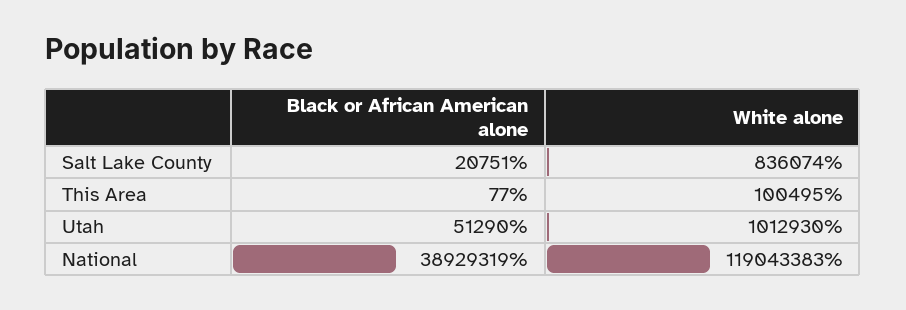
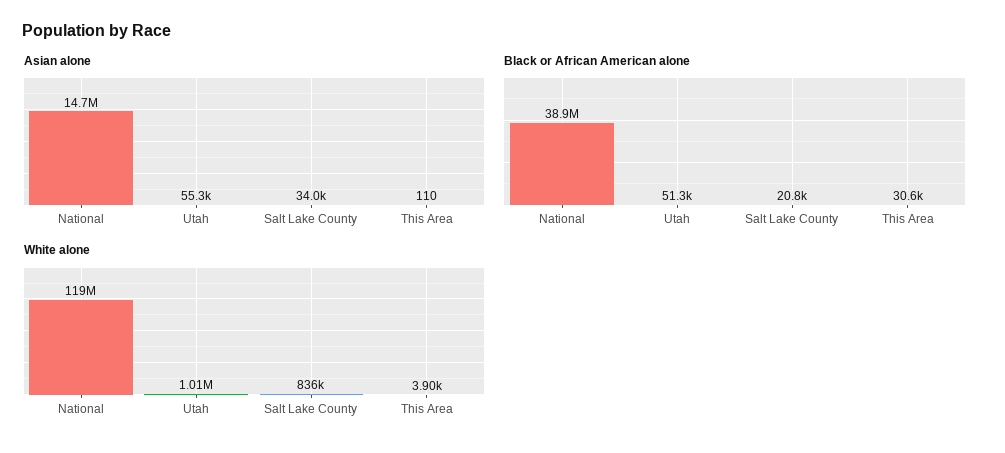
Black or African American alone, This Area: 77 -> 30600
White alone, This Area: 100495 -> 3900
Asian alone, National: none -> 14700000
Asian alone, Utah: none -> 55300
Asian alone, Salt Lake County: none -> 34000
Asian alone, This Area: none -> 110

